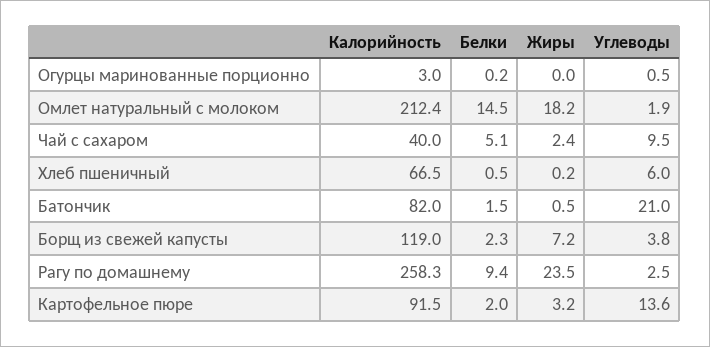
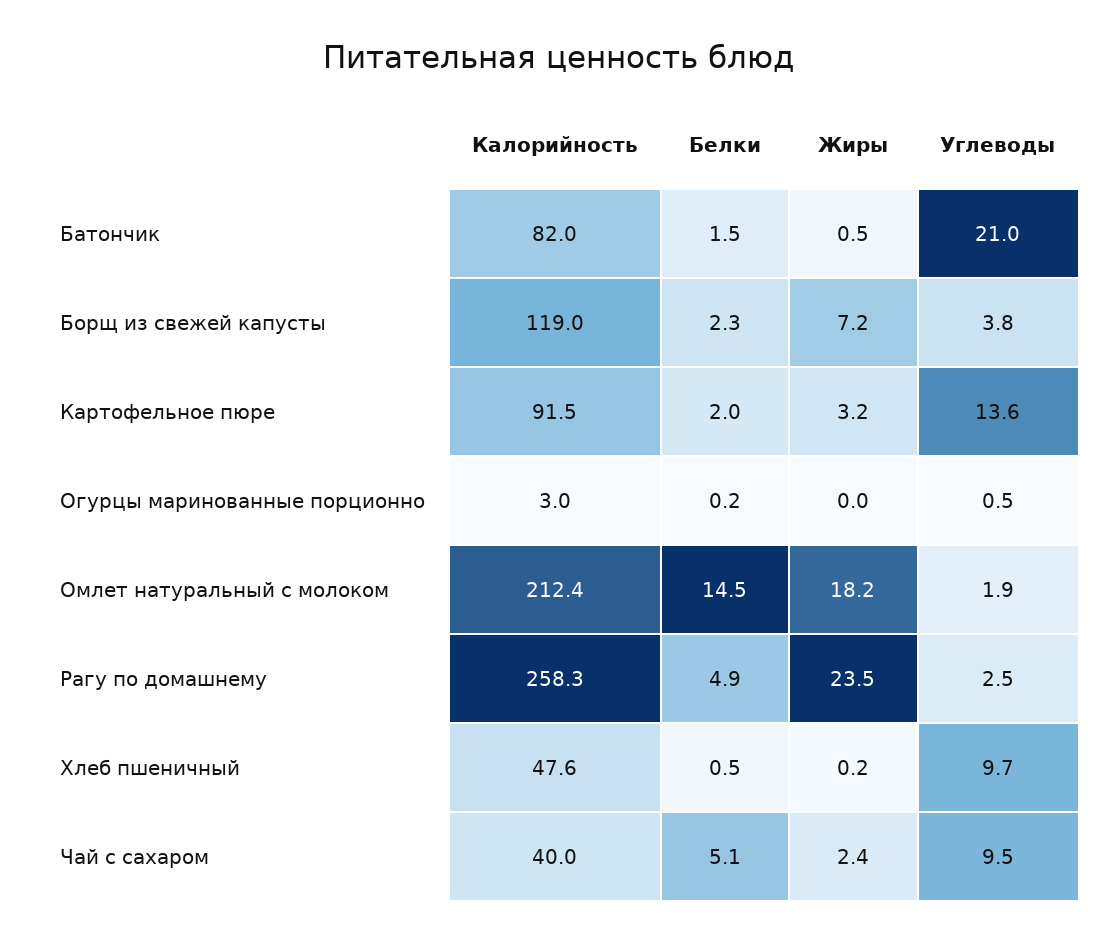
Калорийность, Хлеб пшеничный: 66.5 -> 47.6
Углеводы, Хлеб пшеничный: 6 -> 9.7
Белки, Рагу по домашнему: 9.4 -> 4.9

